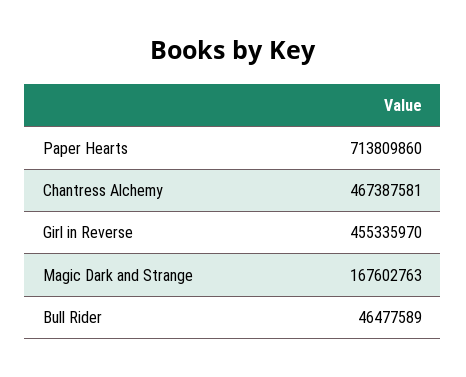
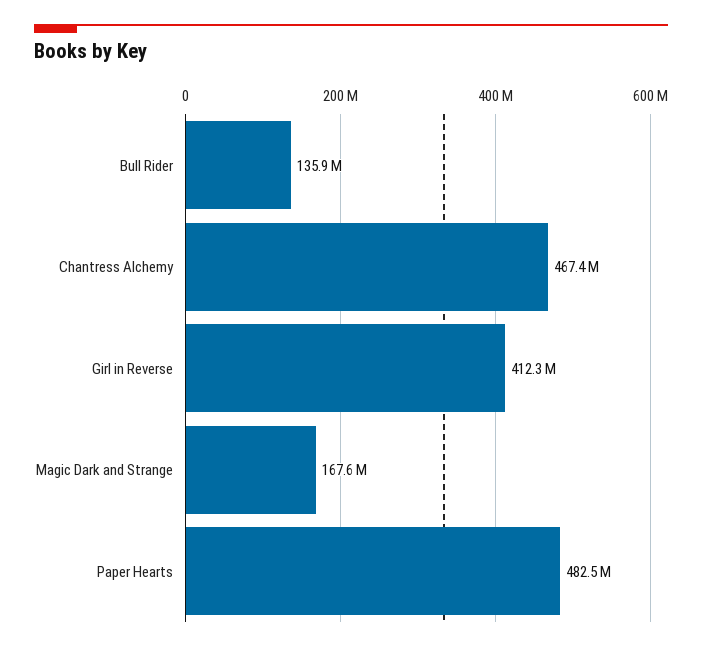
Paper Hearts: 713809860 -> 482500000
Girl in Reverse: 455335970 -> 412300000
Bull Rider: 46477589 -> 135900000

